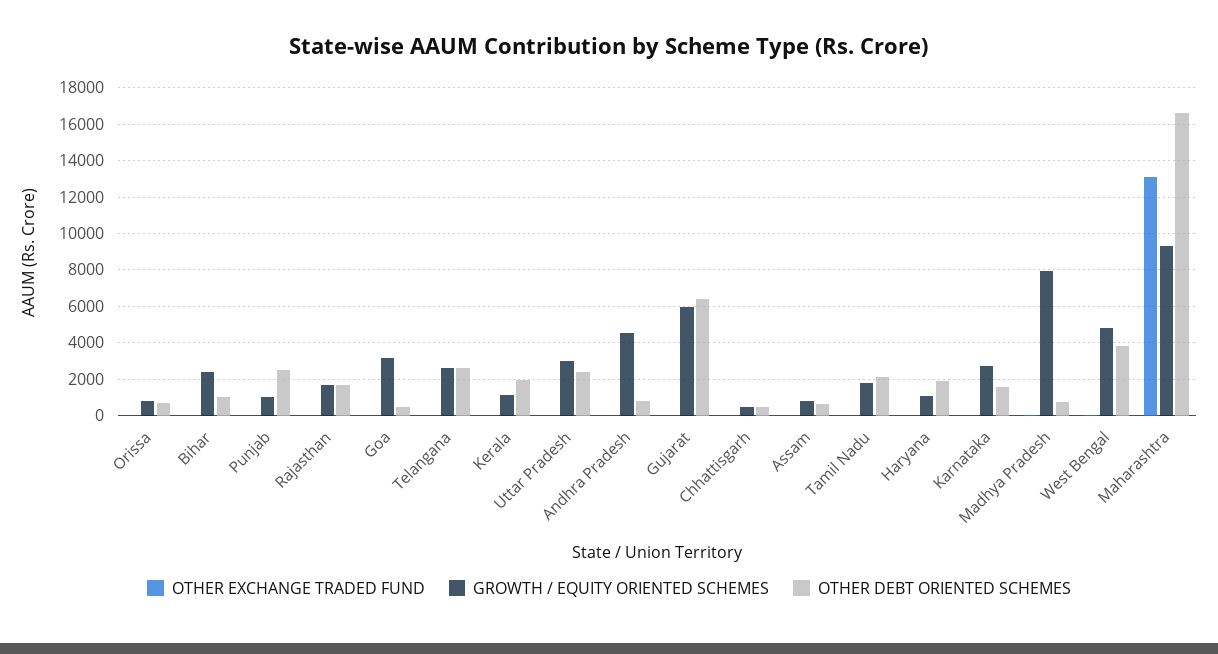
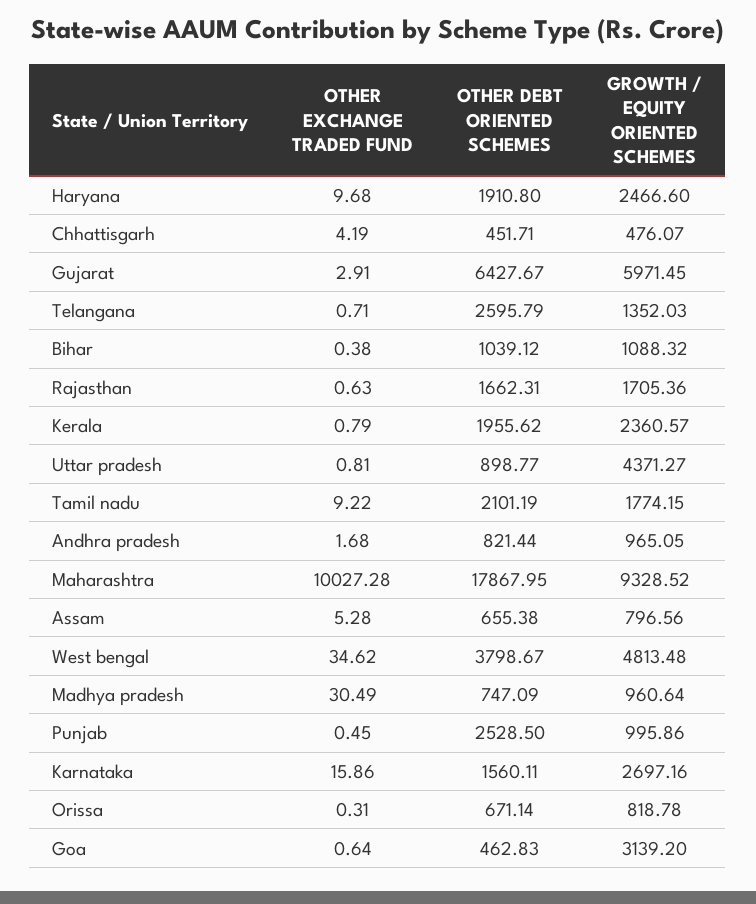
GROWTH / EQUITY ORIENTED SCHEMES, Bihar: 2500 -> 1088.32
GROWTH / EQUITY ORIENTED SCHEMES, Telangana: 2500 -> 1352.03
GROWTH / EQUITY ORIENTED SCHEMES, Kerala: 1000 -> 2360.57
GROWTH / EQUITY ORIENTED SCHEMES, Uttar Pradesh: 3000 -> 4371.27
OTHER DEBT ORIENTED SCHEMES, Uttar Pradesh: 2500 -> 898.77
GROWTH / EQUITY ORIENTED SCHEMES, Andhra Pradesh: 4500 -> 965.05
GROWTH / EQUITY ORIENTED SCHEMES, Haryana: 1000 -> 2466.6
GROWTH / EQUITY ORIENTED SCHEMES, Madhya Pradesh: 8000 -> 960.64
OTHER EXCHANGE TRADED FUND, Maharashtra: 13000 -> 10027.28
OTHER DEBT ORIENTED SCHEMES, Maharashtra: 16500 -> 17867.95

